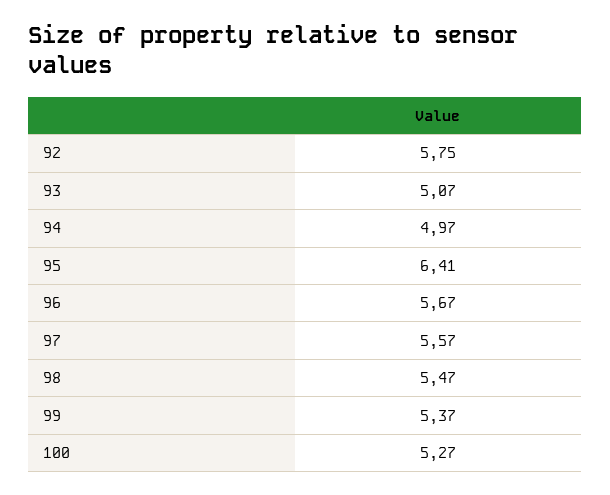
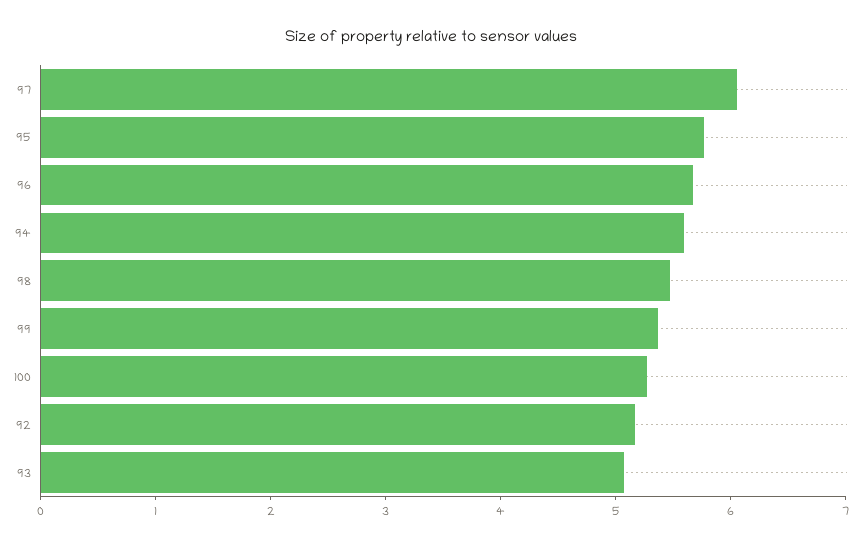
92: 5.75 -> 5.2
94: 4.97 -> 5.6
95: 6.41 -> 5.8
97: 5.57 -> 6

